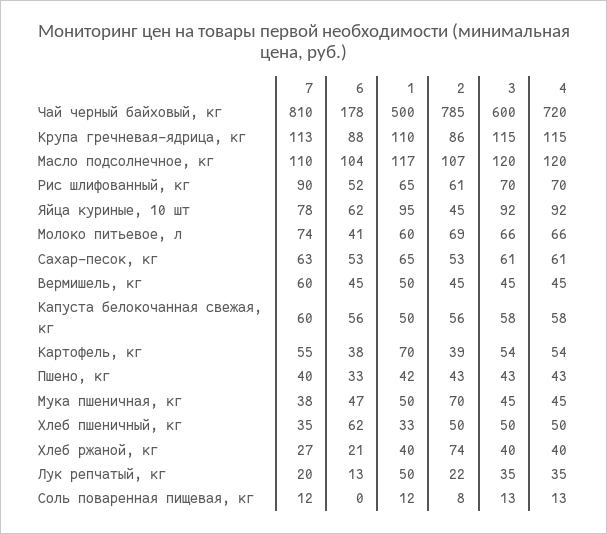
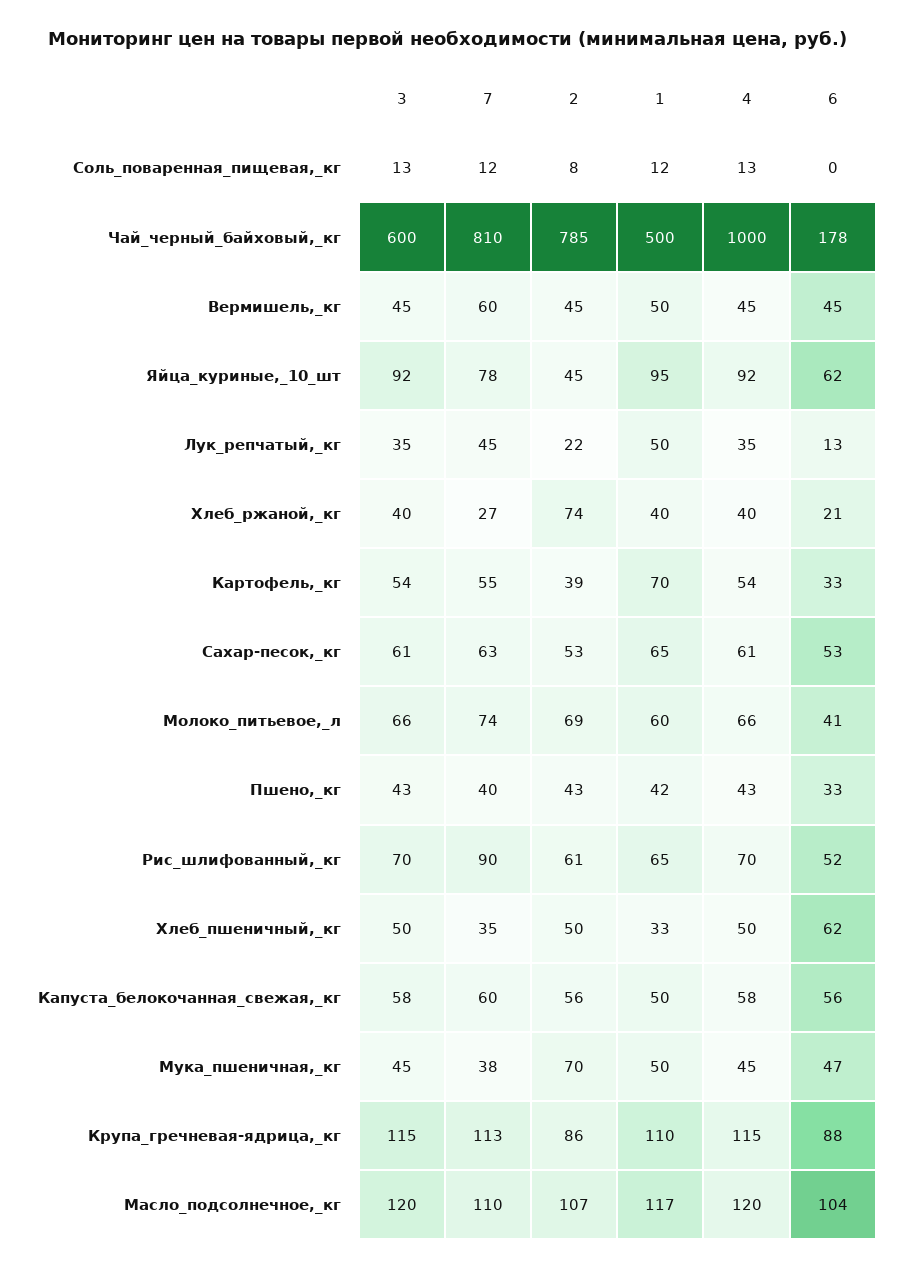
4, Чай черный байховый, кг: 720 -> 1000
6, Картофель, кг: 38 -> 33
7, Лук репчатый, кг: 20 -> 45

